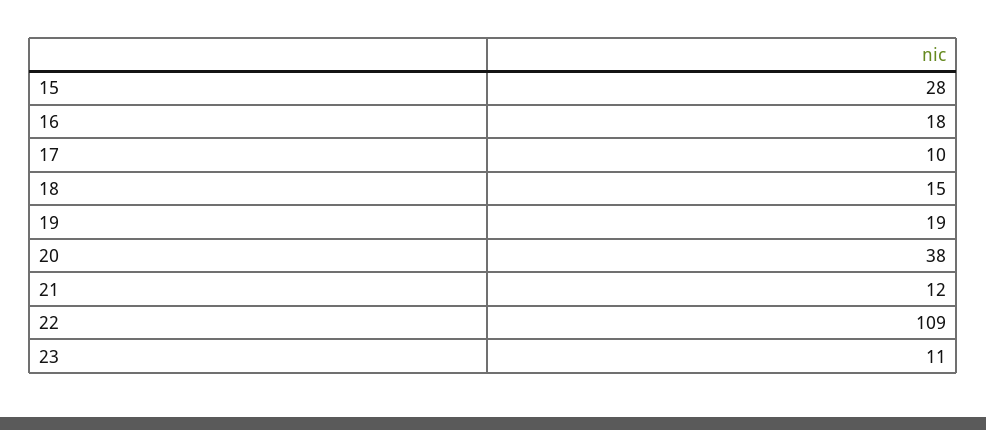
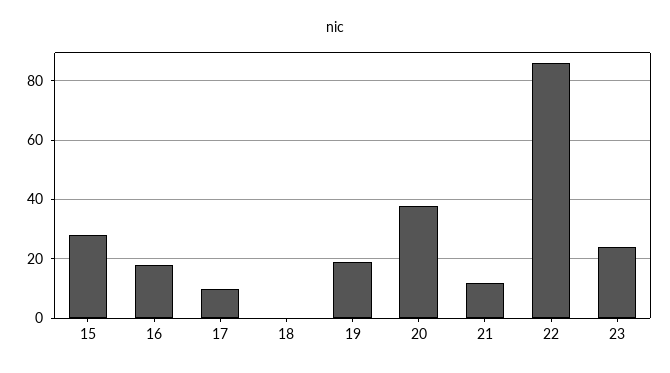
18: 15 -> 0
22: 109 -> 85
23: 11 -> 25

